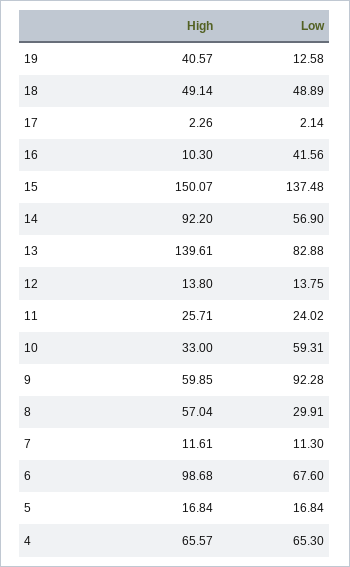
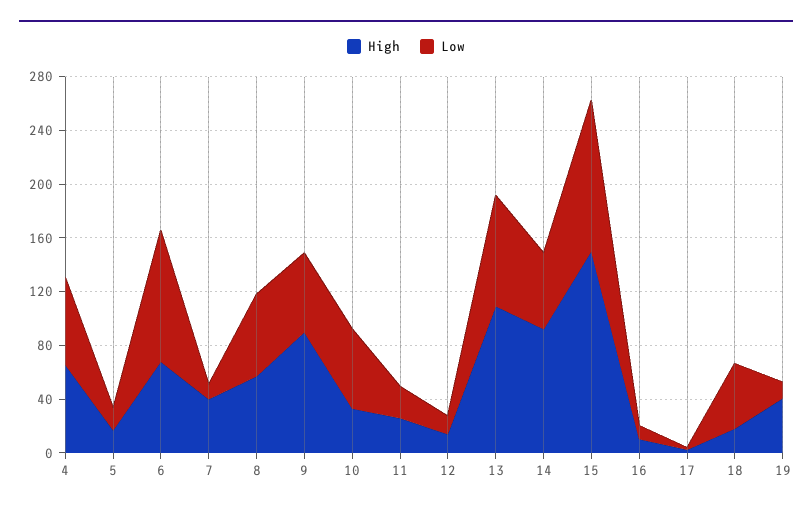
High, 18: 49.14 -> 20
Low, 16: 41.56 -> 10
Low, 15: 137.48 -> 110
High, 13: 139.61 -> 110
High, 9: 59.85 -> 90
Low, 9: 92.28 -> 60
Low, 8: 29.91 -> 60
High, 7: 11.61 -> 40
High, 6: 98.68 -> 70
Low, 6: 67.6 -> 100

